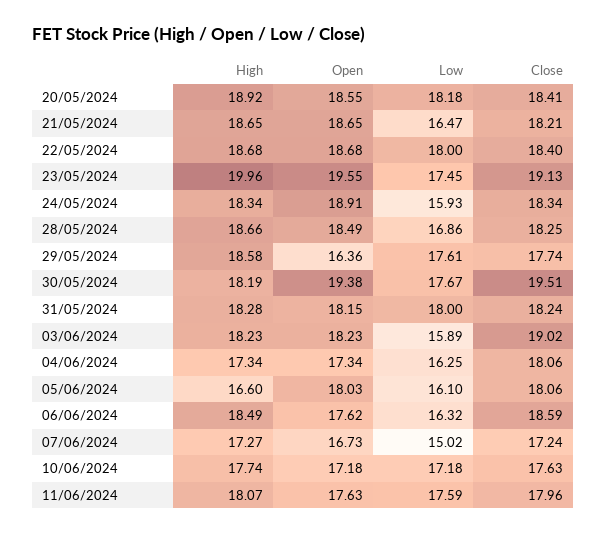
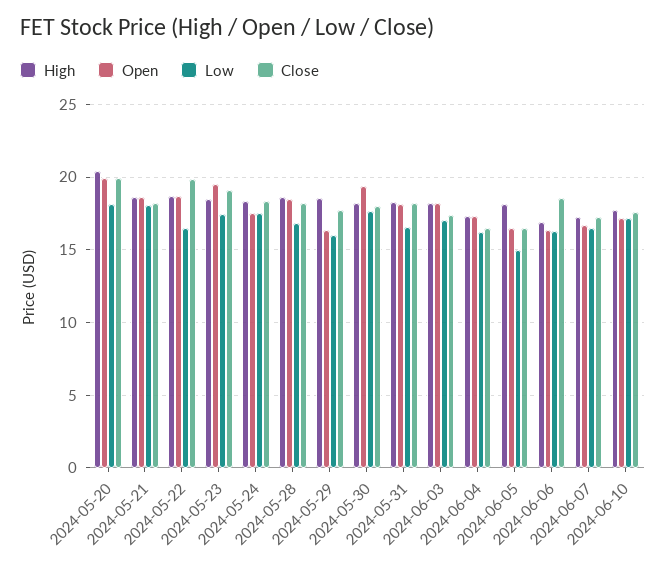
High, 20/05/2024: 18.92 -> 20.5
Open, 20/05/2024: 18.55 -> 20
Close, 20/05/2024: 18.41 -> 20
Low, 21/05/2024: 16.47 -> 18
Low, 22/05/2024: 18 -> 16.5
Close, 22/05/2024: 18.4 -> 20
High, 23/05/2024: 19.96 -> 18.5
Open, 24/05/2024: 18.91 -> 17.5
Low, 24/05/2024: 15.93 -> 17.5
Low, 29/05/2024: 17.61 -> 16
Close, 30/05/2024: 19.51 -> 18
Low, 31/05/2024: 18 -> 16.5
Low, 03/06/2024: 15.89 -> 17
Close, 03/06/2024: 19.02 -> 17.5
Close, 04/06/2024: 18.06 -> 16.5
High, 05/06/2024: 16.6 -> 18
Open, 05/06/2024: 18.03 -> 16.5
Low, 05/06/2024: 16.1 -> 15
Close, 05/06/2024: 18.06 -> 16.5
High, 06/06/2024: 18.49 -> 17
Open, 06/06/2024: 17.62 -> 16.5
Low, 07/06/2024: 15.02 -> 16.5
High, 11/06/2024: 18.07 -> none
Open, 11/06/2024: 17.63 -> none
Low, 11/06/2024: 17.59 -> none
Close, 11/06/2024: 17.96 -> none

